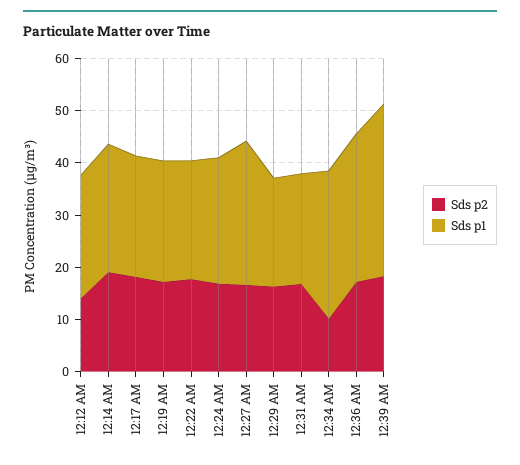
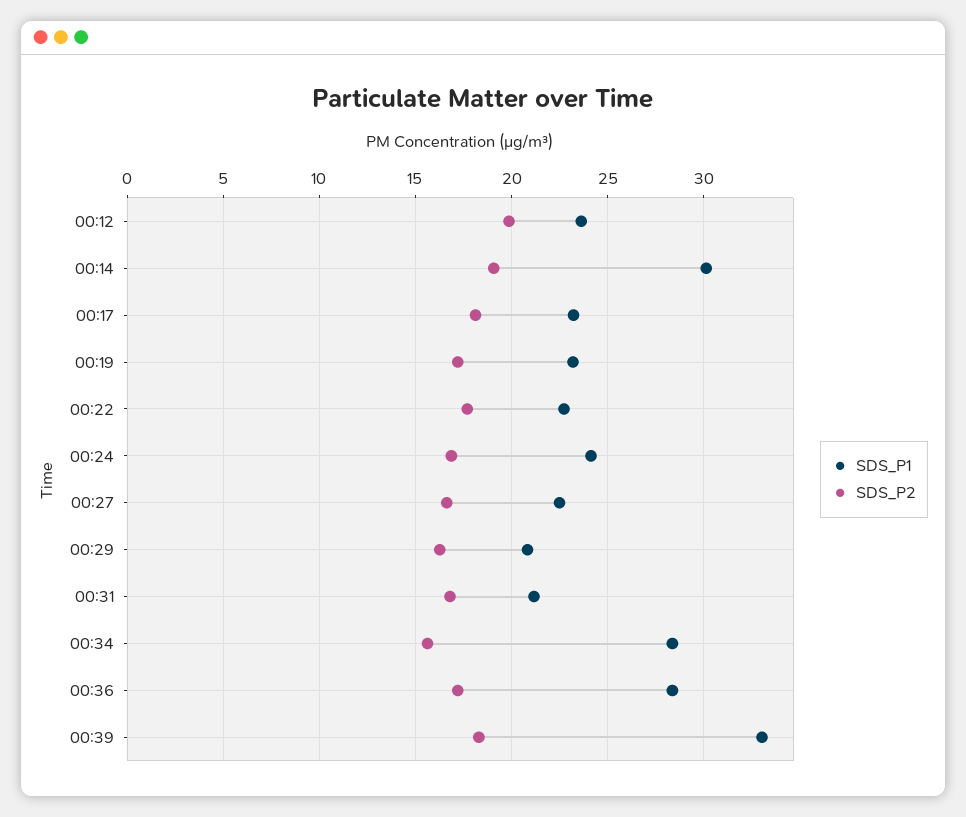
Sds p2, 12:12 AM: 14 -> 20
Sds p1, 12:14 AM: 24 -> 30
Sds p1, 12:27 AM: 28 -> 22.5
Sds p2, 12:34 AM: 10 -> 15.5

